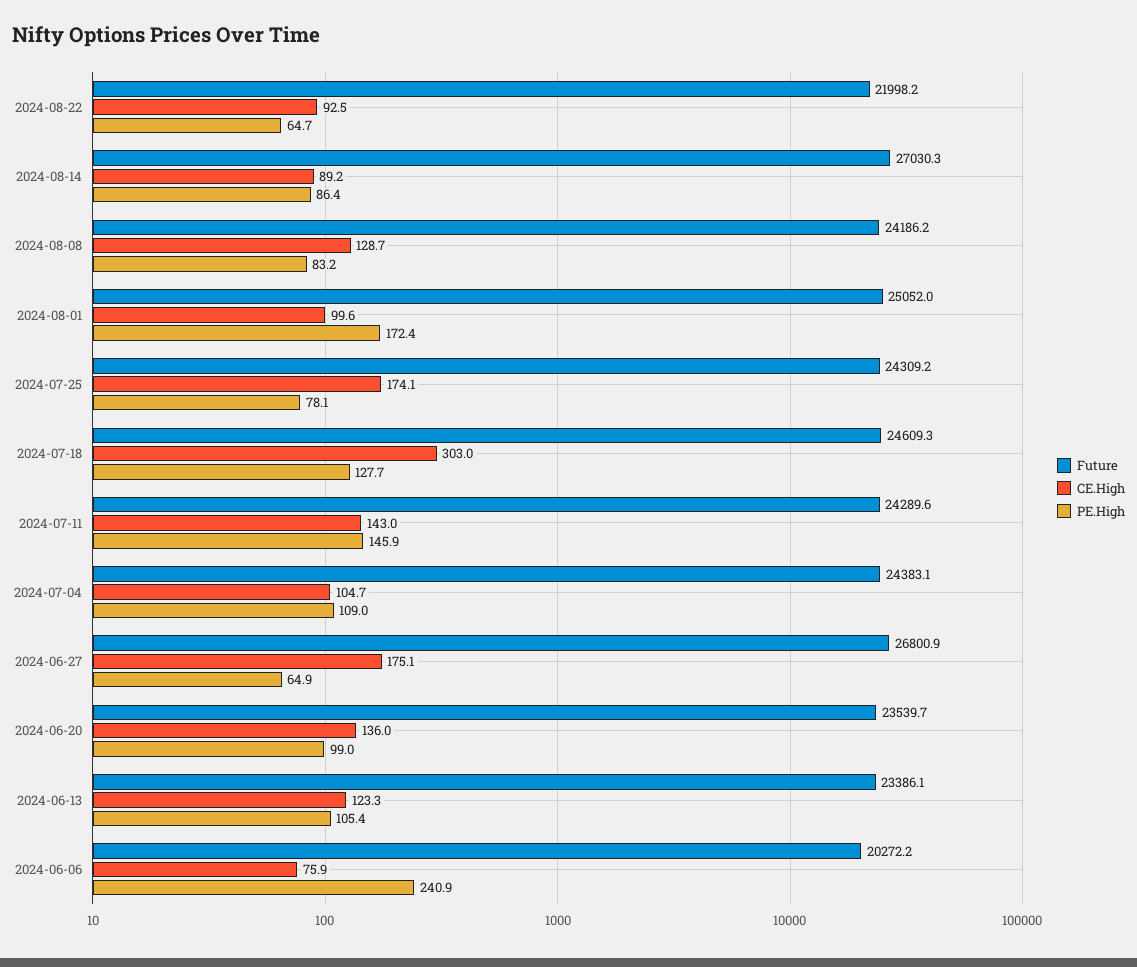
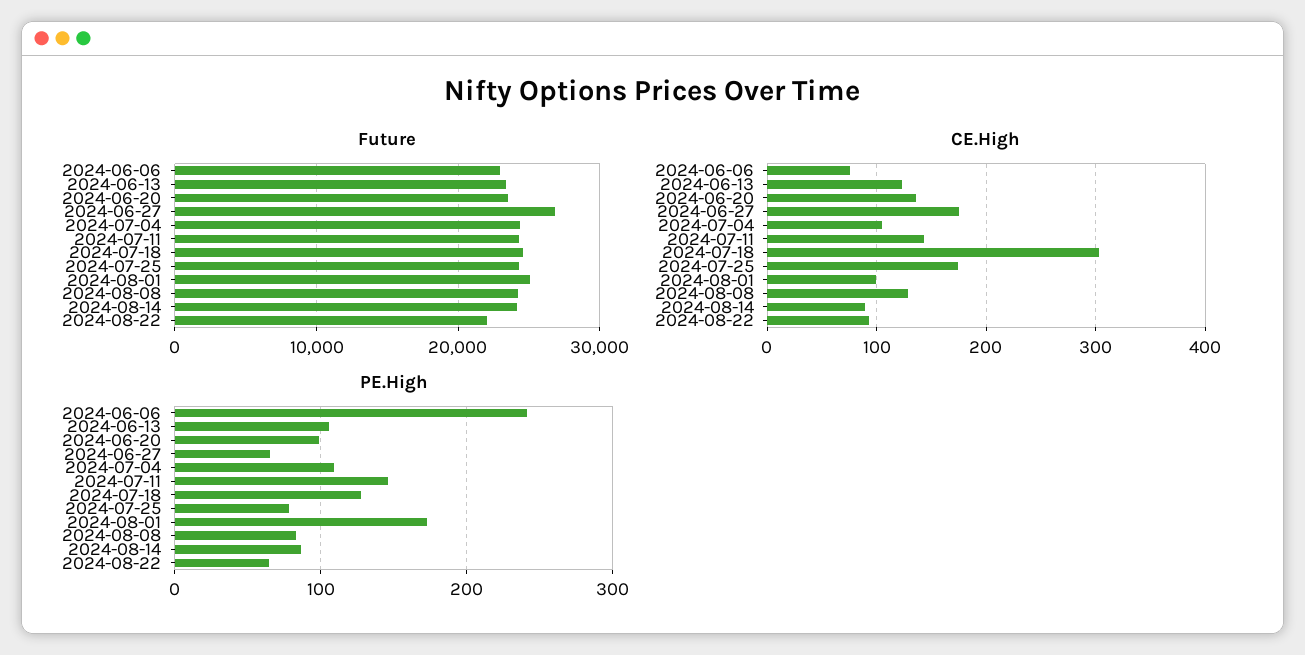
Future, 2024-08-14: 27030.3 -> 24000
Future, 2024-06-06: 20272.2 -> 23000

